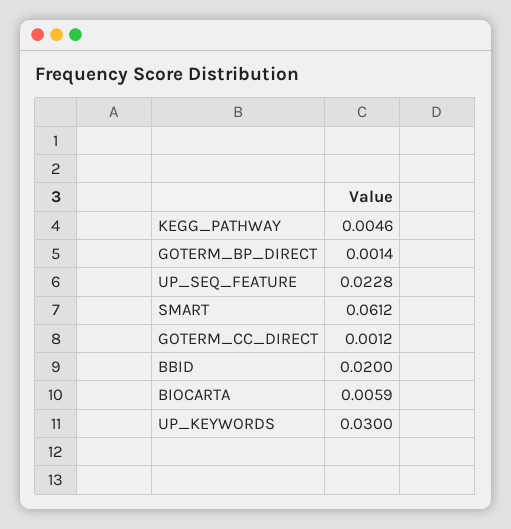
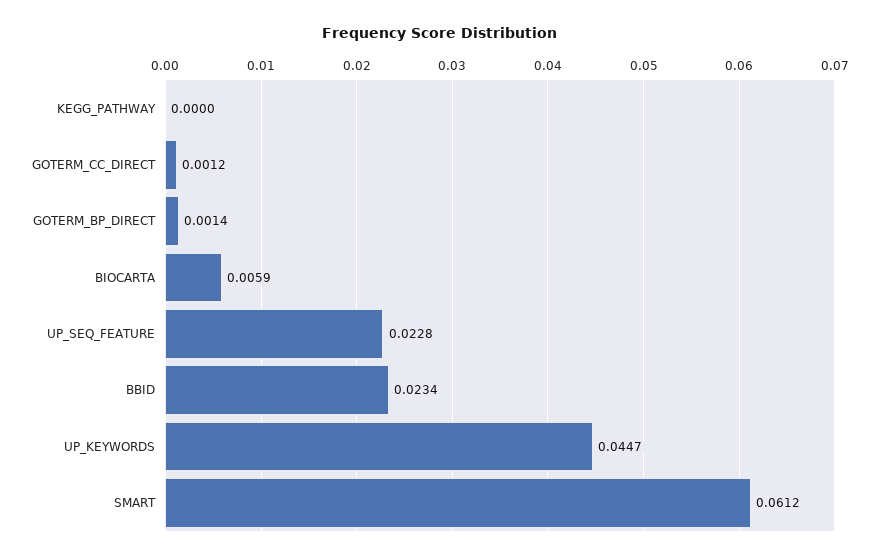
KEGG_PATHWAY: 0.0046 -> 0
BBID: 0.02 -> 0.0234
UP_KEYWORDS: 0.03 -> 0.0447

